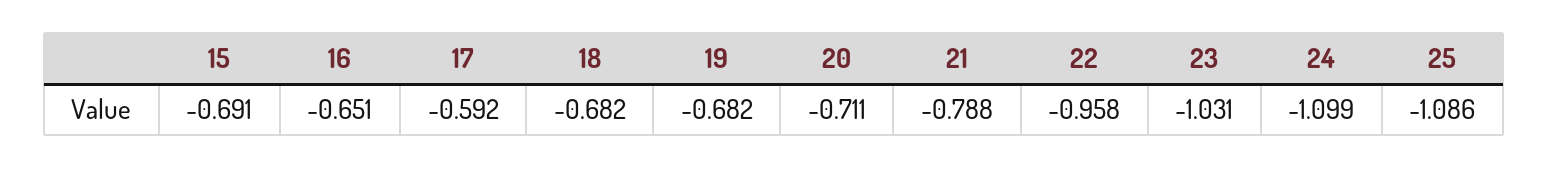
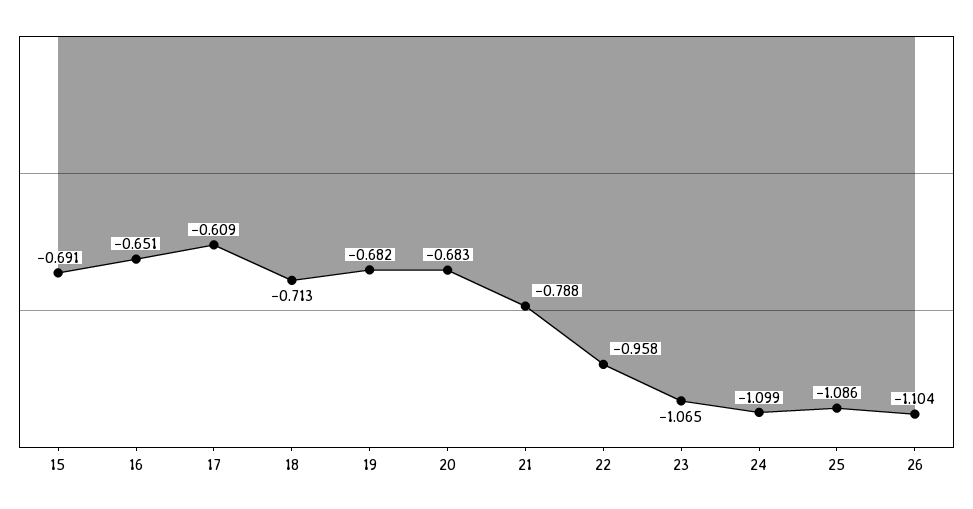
17: -0.592 -> -0.609
18: -0.682 -> -0.713
20: -0.711 -> -0.683
23: -1.031 -> -1.065
26: none -> -1.104

